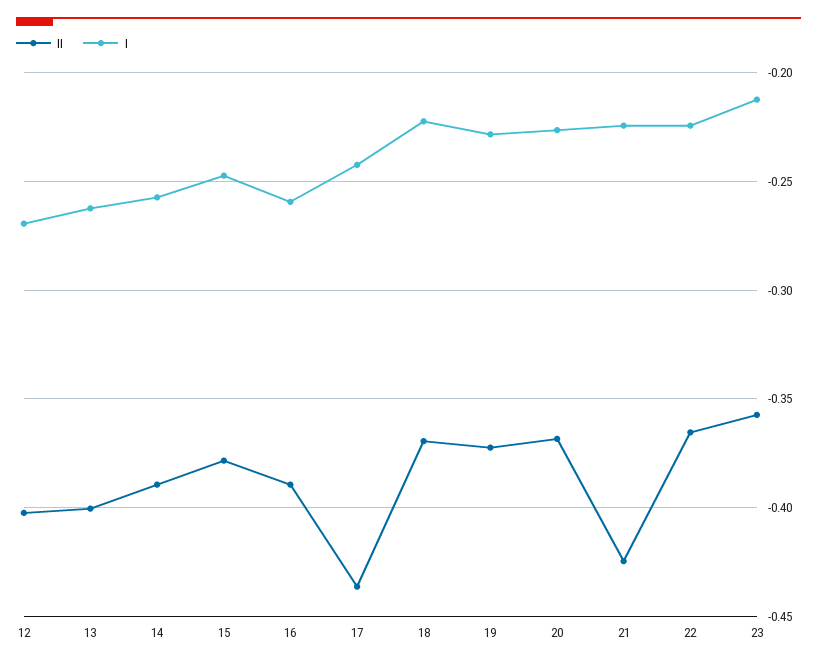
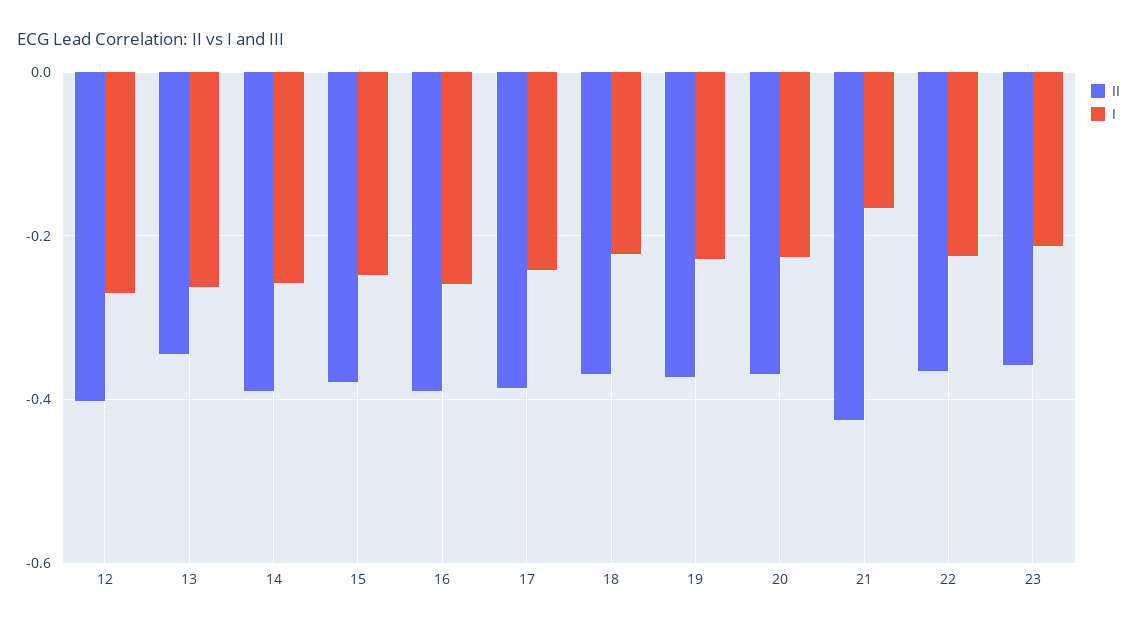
II, 13: -0.4 -> -0.34
II, 17: -0.435 -> -0.38
I, 21: -0.225 -> -0.16

